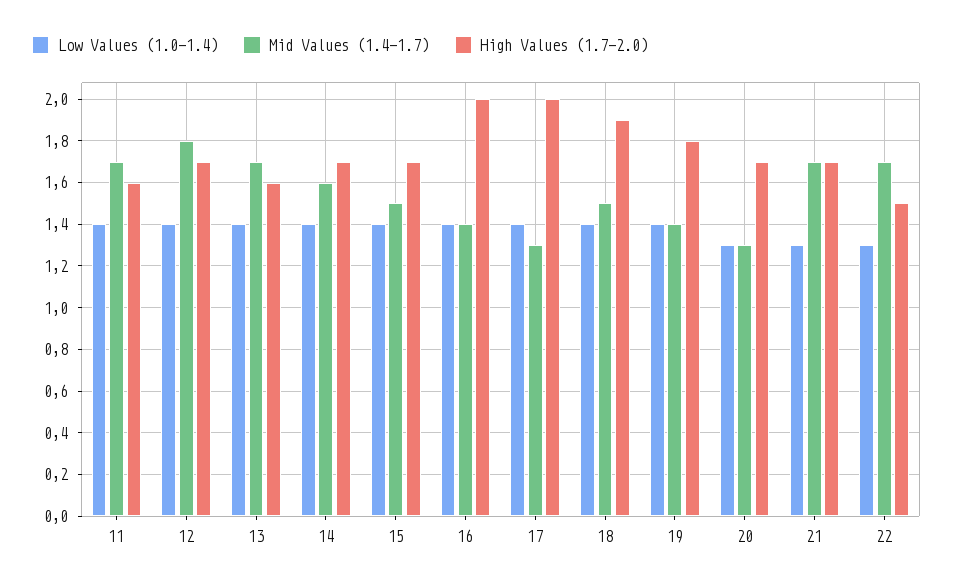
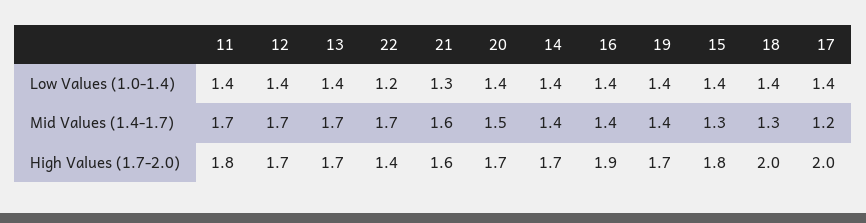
High Values (1.7-2.0), 11: 1.6 -> 1.8
Mid Values (1.4-1.7), 12: 1.8 -> 1.7
High Values (1.7-2.0), 13: 1.6 -> 1.7
Mid Values (1.4-1.7), 14: 1.6 -> 1.4
Mid Values (1.4-1.7), 15: 1.5 -> 1.3
High Values (1.7-2.0), 15: 1.7 -> 1.8
High Values (1.7-2.0), 16: 2 -> 1.9
Mid Values (1.4-1.7), 17: 1.3 -> 1.2
Mid Values (1.4-1.7), 18: 1.5 -> 1.3
High Values (1.7-2.0), 18: 1.9 -> 2
High Values (1.7-2.0), 19: 1.8 -> 1.7
Low Values (1.0-1.4), 20: 1.3 -> 1.4
Mid Values (1.4-1.7), 20: 1.3 -> 1.5
Mid Values (1.4-1.7), 21: 1.7 -> 1.6
High Values (1.7-2.0), 21: 1.7 -> 1.6
Low Values (1.0-1.4), 22: 1.3 -> 1.2
High Values (1.7-2.0), 22: 1.5 -> 1.4

